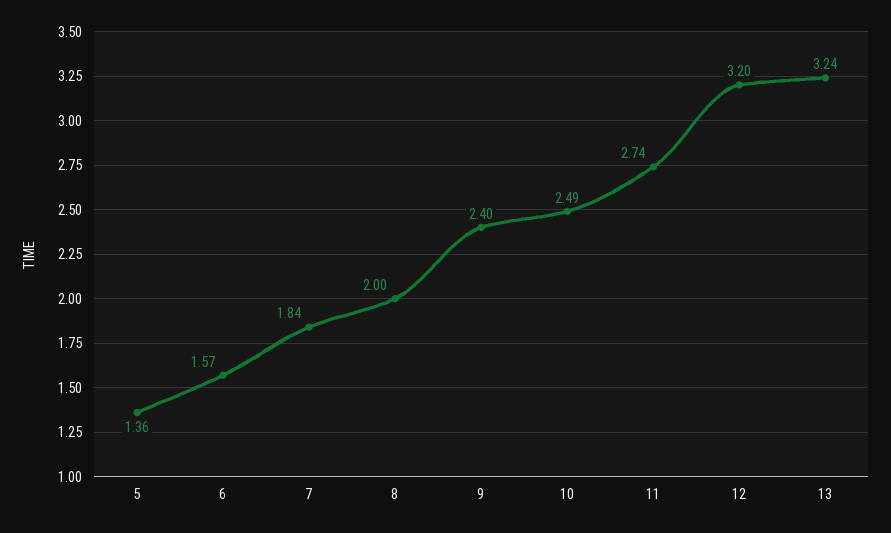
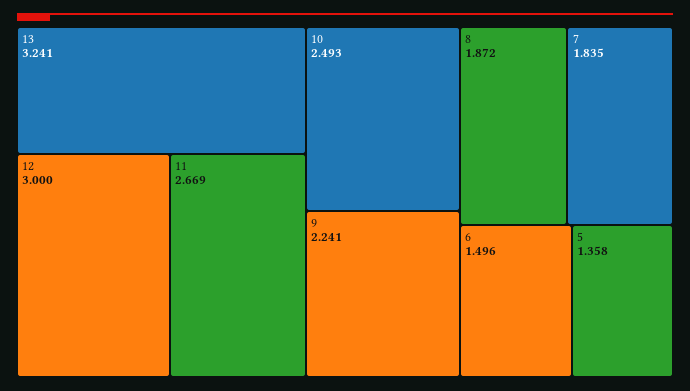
6: 1.57 -> 1.496
8: 2 -> 1.872
9: 2.4 -> 2.241
11: 2.74 -> 2.669
12: 3.2 -> 3

